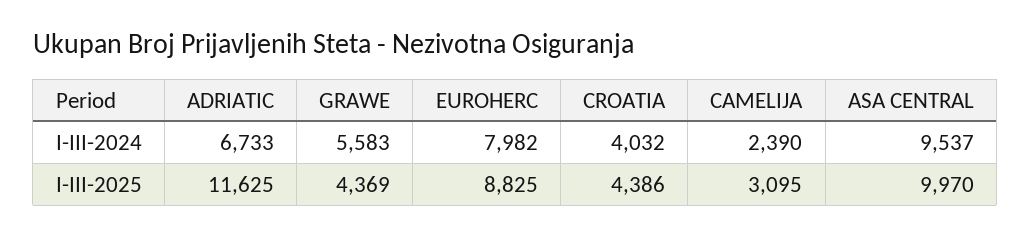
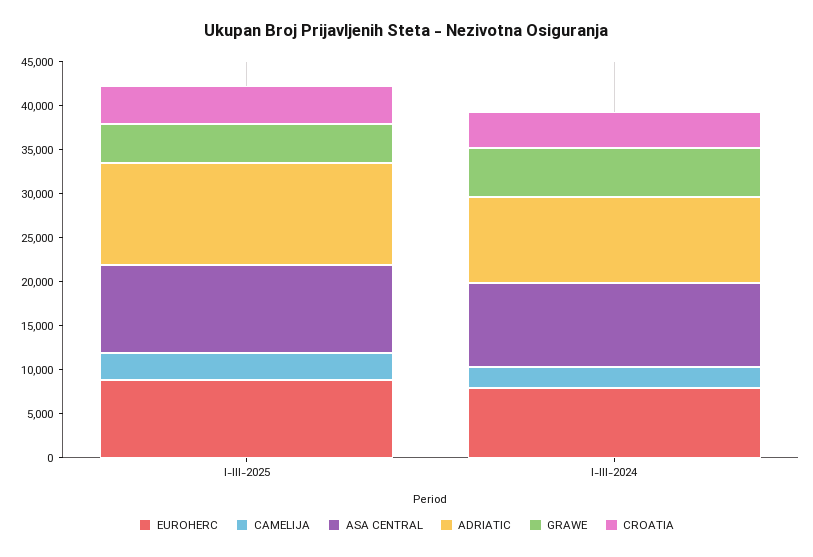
ADRIATIC, I-III-2024: 6733 -> 10000

